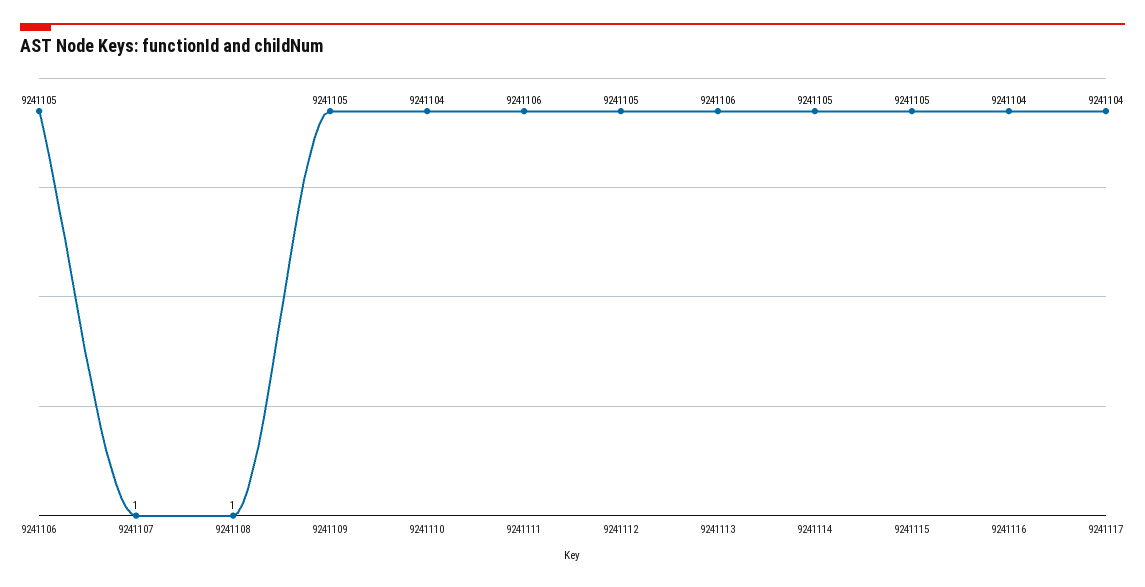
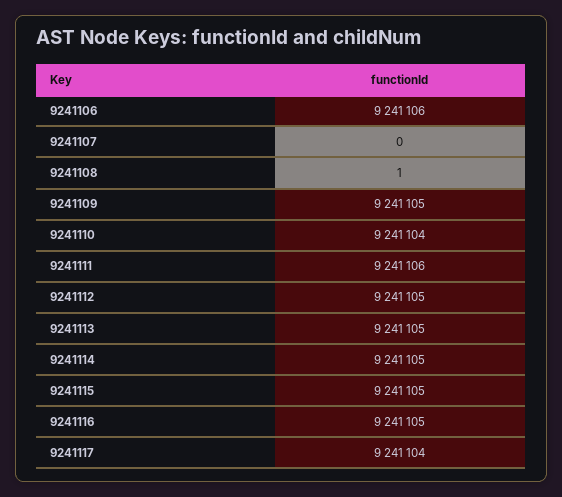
9241106: 9241105 -> 9241106
9241107: 1 -> 0
9241113: 9241106 -> 9241105
9241116: 9241104 -> 9241105

